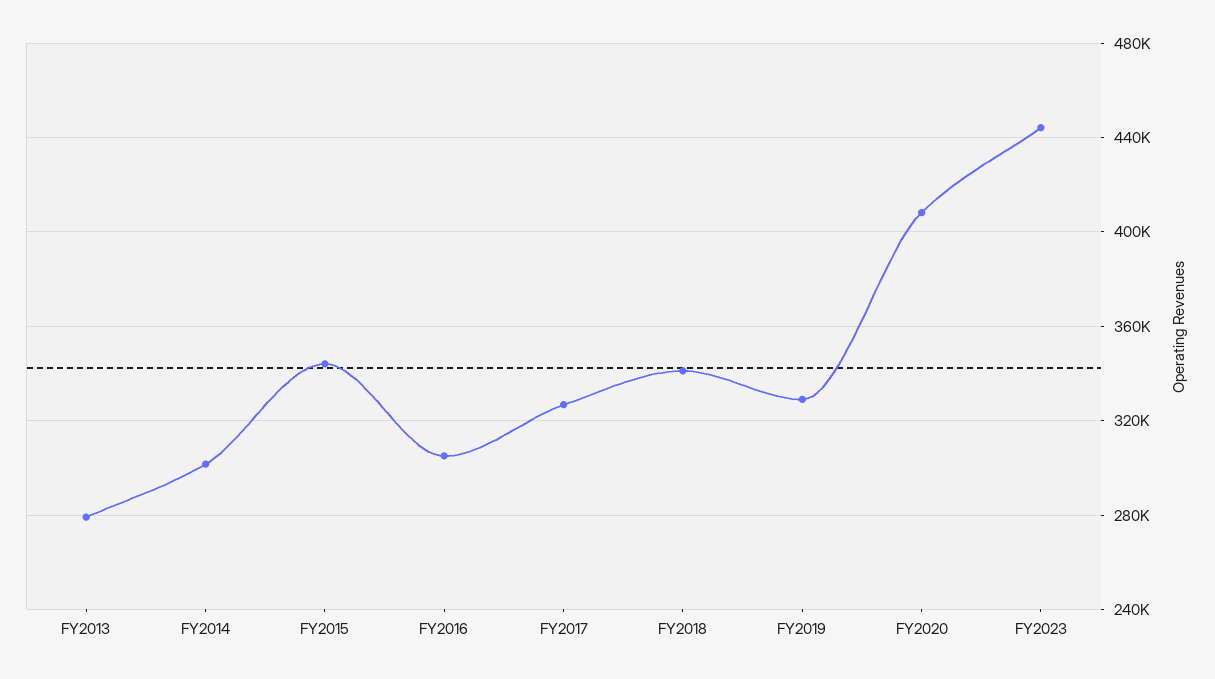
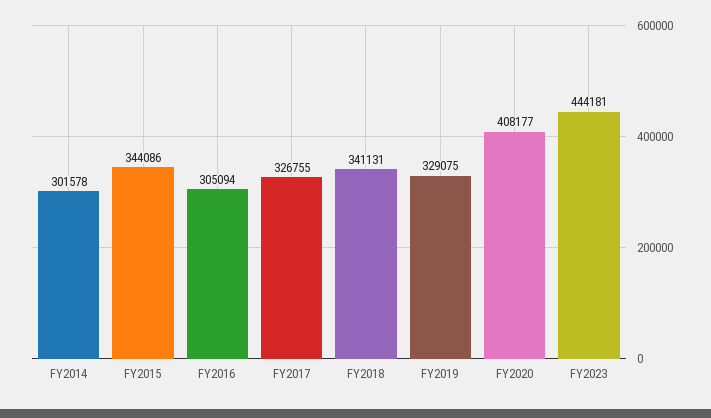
FY2013: 280000 -> none

